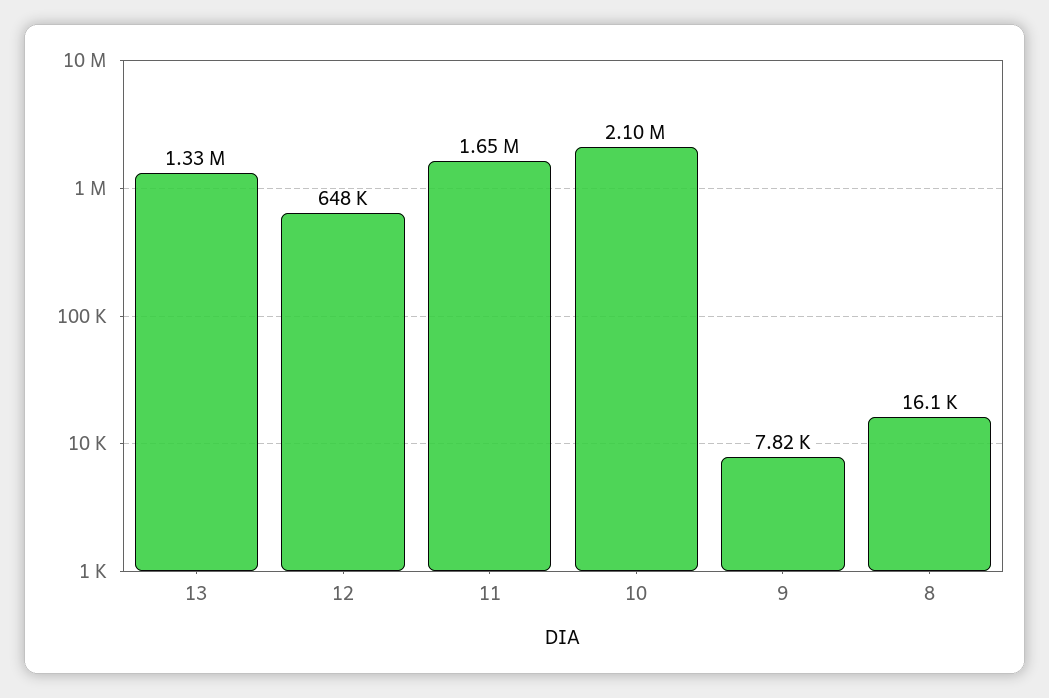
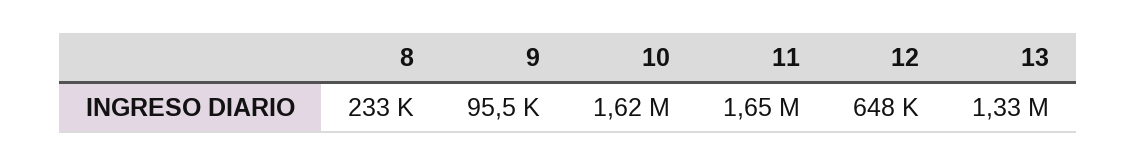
10: 2100000 -> 1620000
9: 7820 -> 95500
8: 16100 -> 233000

